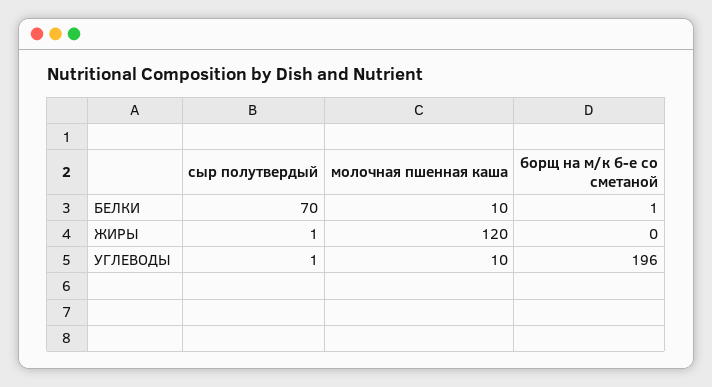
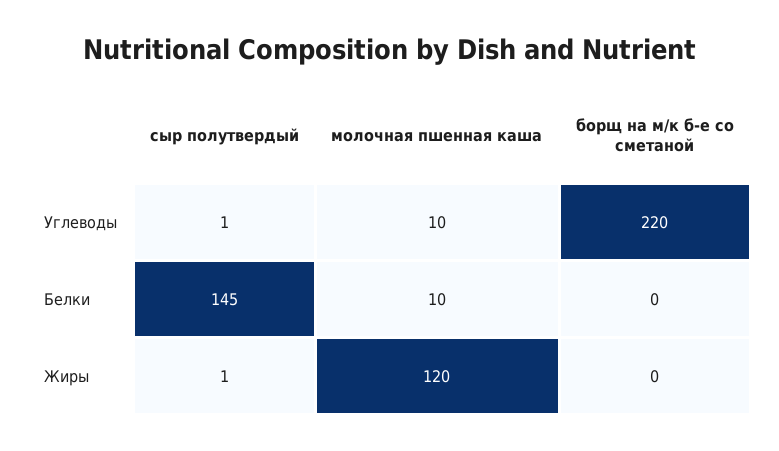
сыр полутвердый, БЕЛКИ: 70 -> 145
борщ на м/к б-е со сметаной, БЕЛКИ: 1 -> 0
борщ на м/к б-е со сметаной, УГЛЕВОДЫ: 196 -> 220

